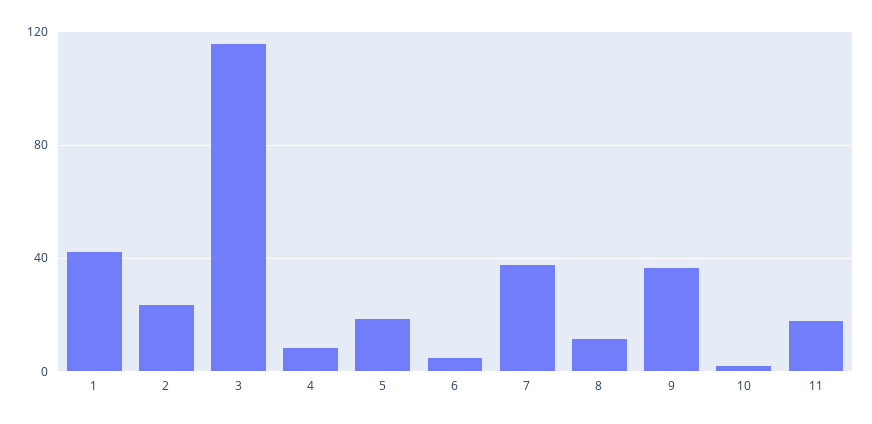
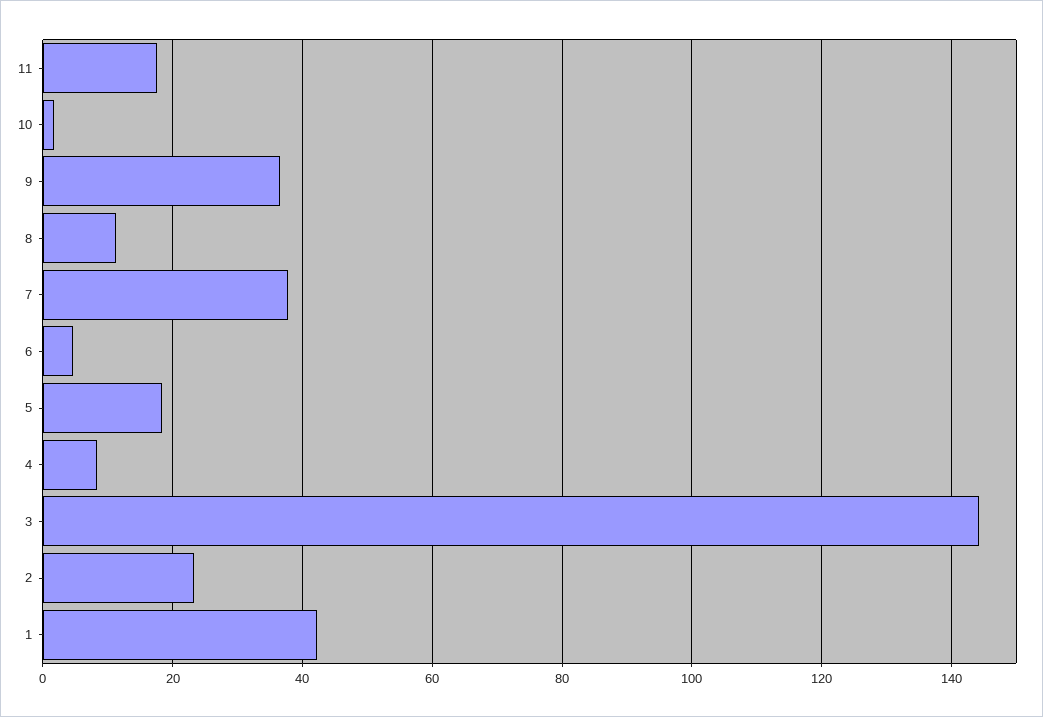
3: 115 -> 144

